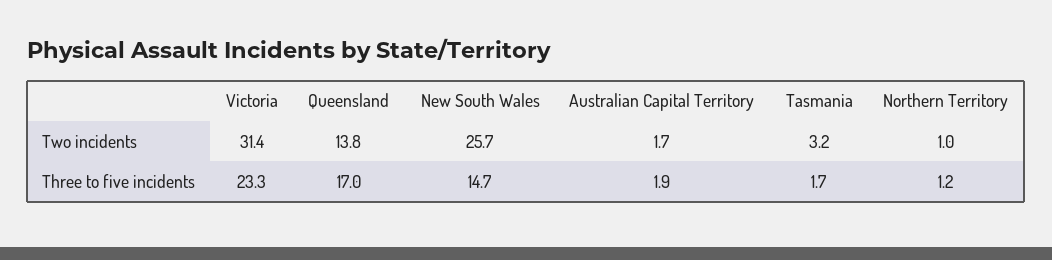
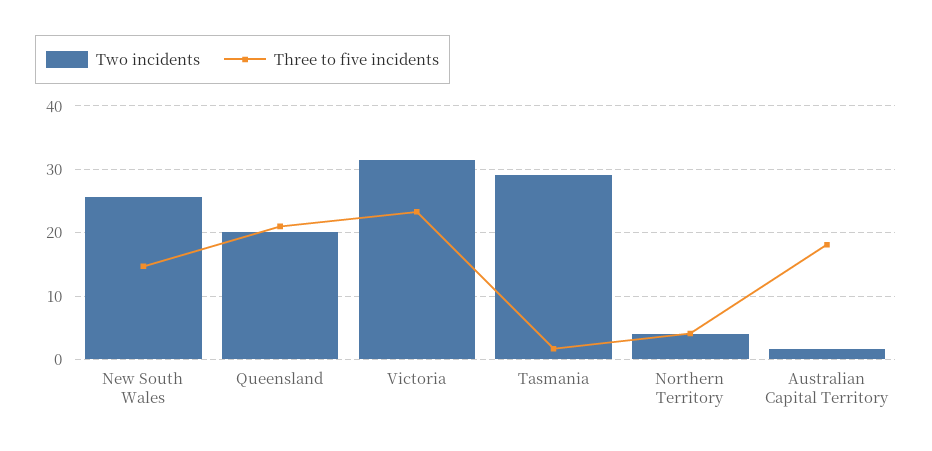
Two incidents, Queensland: 13.8 -> 20
Two incidents, Tasmania: 3.2 -> 29
Two incidents, Northern Territory: 1 -> 4
Three to five incidents, Queensland: 17 -> 21
Three to five incidents, Australian Capital Territory: 1.9 -> 18
Three to five incidents, Northern Territory: 1.2 -> 4

